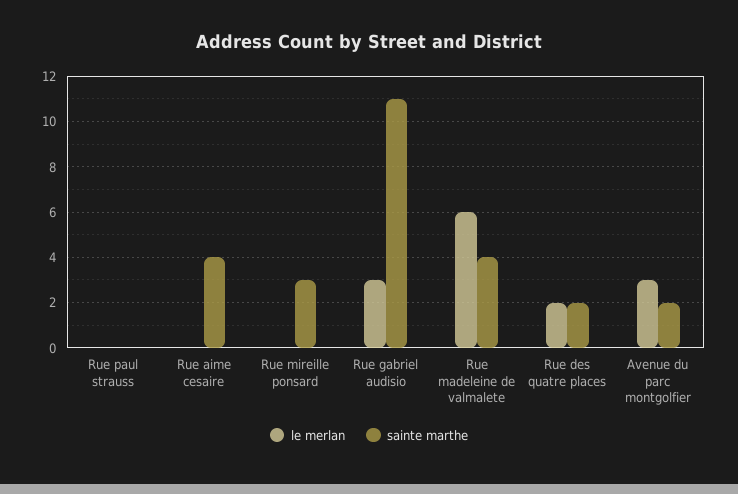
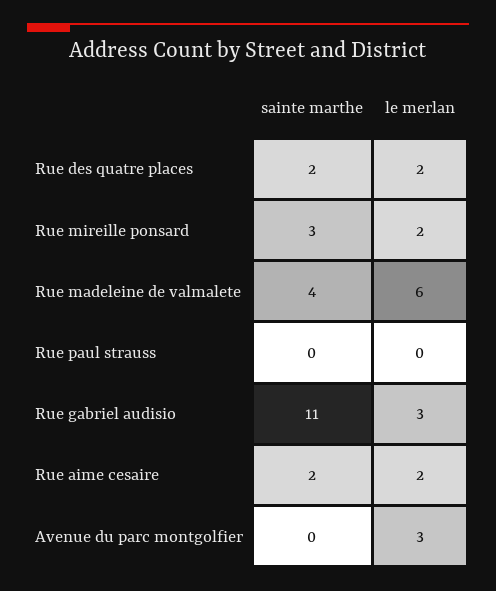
le merlan, Rue aime cesaire: 0 -> 2
sainte marthe, Rue aime cesaire: 4 -> 2
le merlan, Rue mireille ponsard: 0 -> 2
sainte marthe, Avenue du parc montgolfier: 2 -> 0

